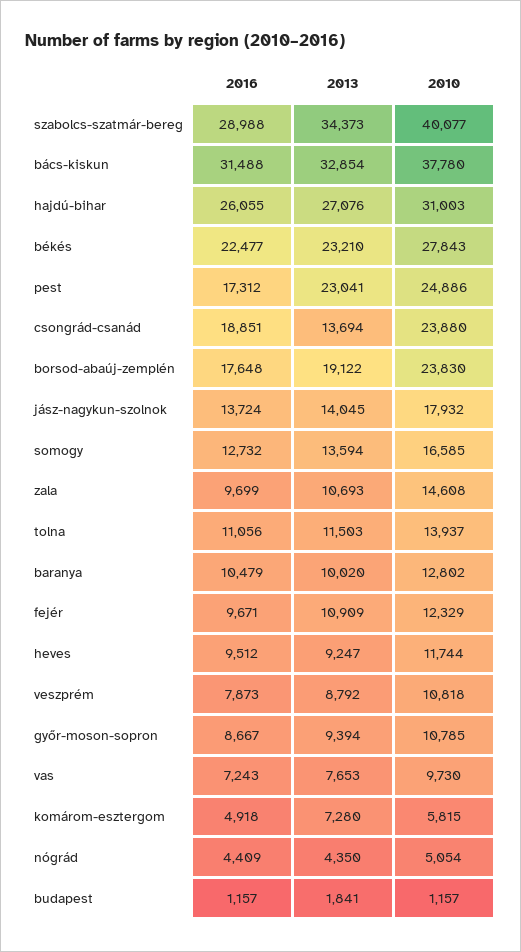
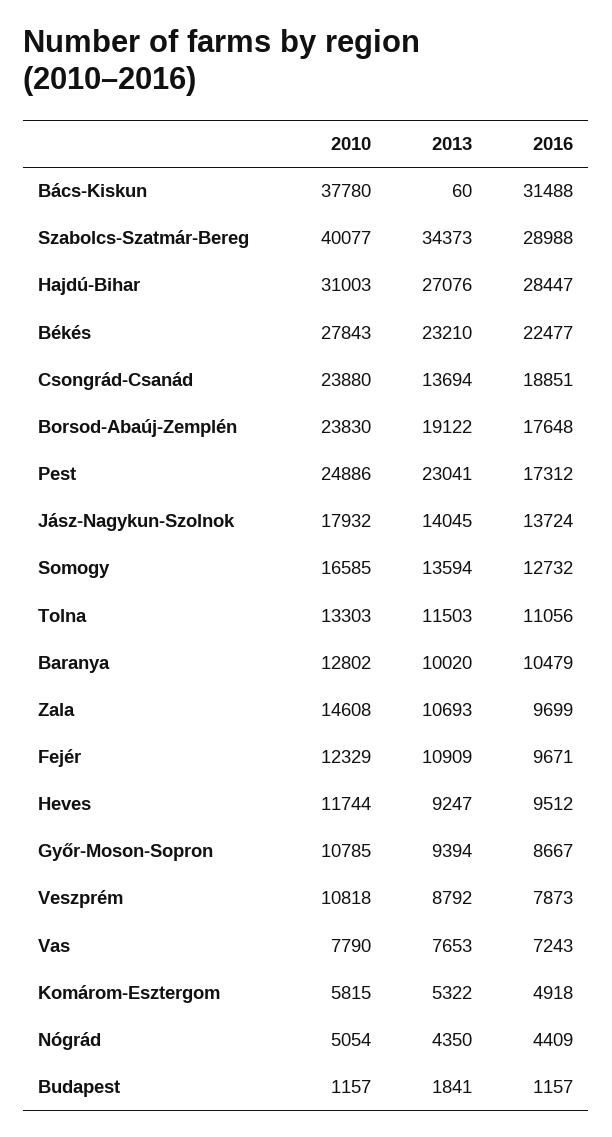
2013, bács-kiskun: 32854 -> 60
2016, hajdú-bihar: 26055 -> 28447
2010, tolna: 13937 -> 13303
2010, vas: 9730 -> 7790
2013, komárom-esztergom: 7280 -> 5322

